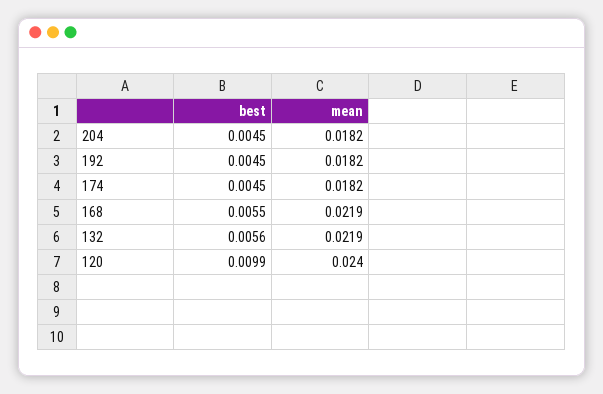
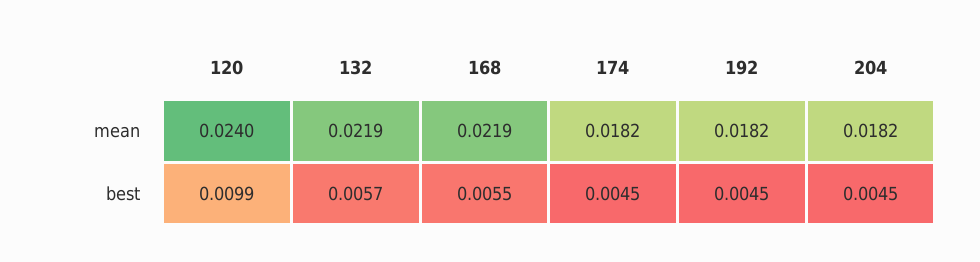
best, 132: 0.0056 -> 0.0057

